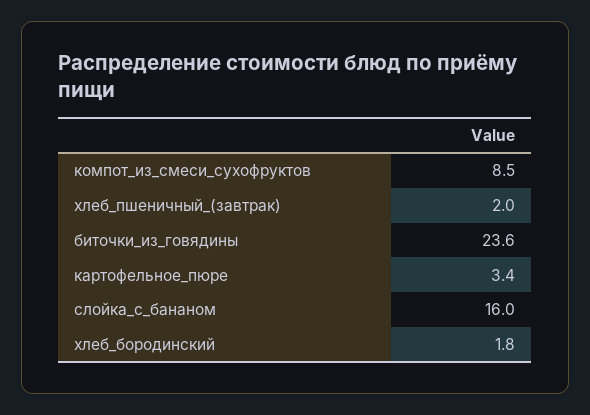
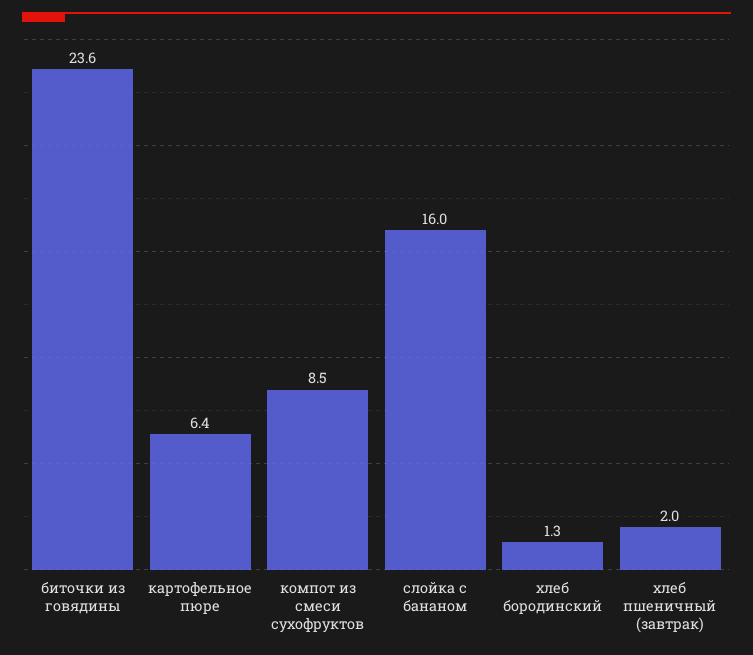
картофельное_пюре: 3.4 -> 6.4
хлеб_бородинский: 1.8 -> 1.3

